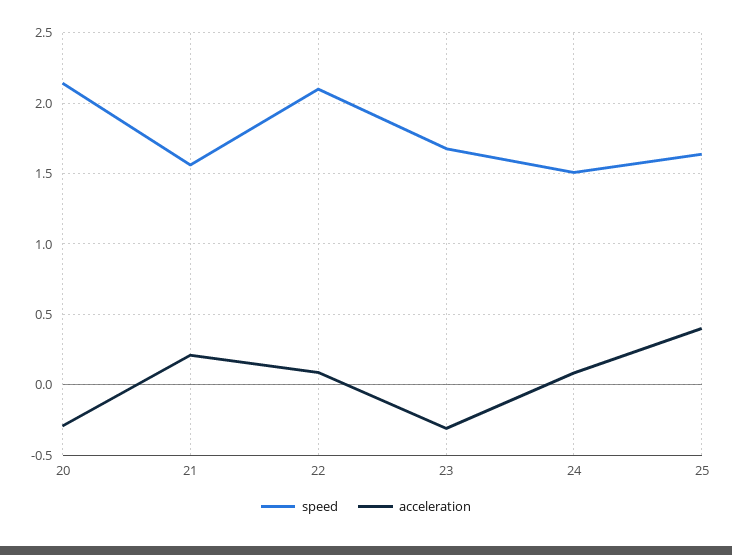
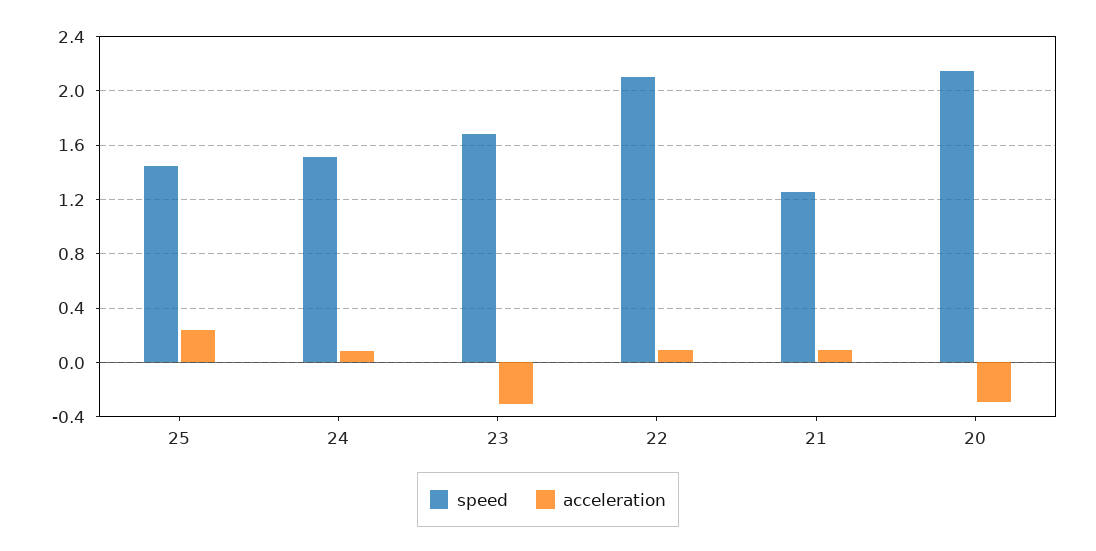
speed, 21: 1.55 -> 1.25
acceleration, 21: 0.2 -> 0.1
speed, 25: 1.65 -> 1.45
acceleration, 25: 0.4 -> 0.25

